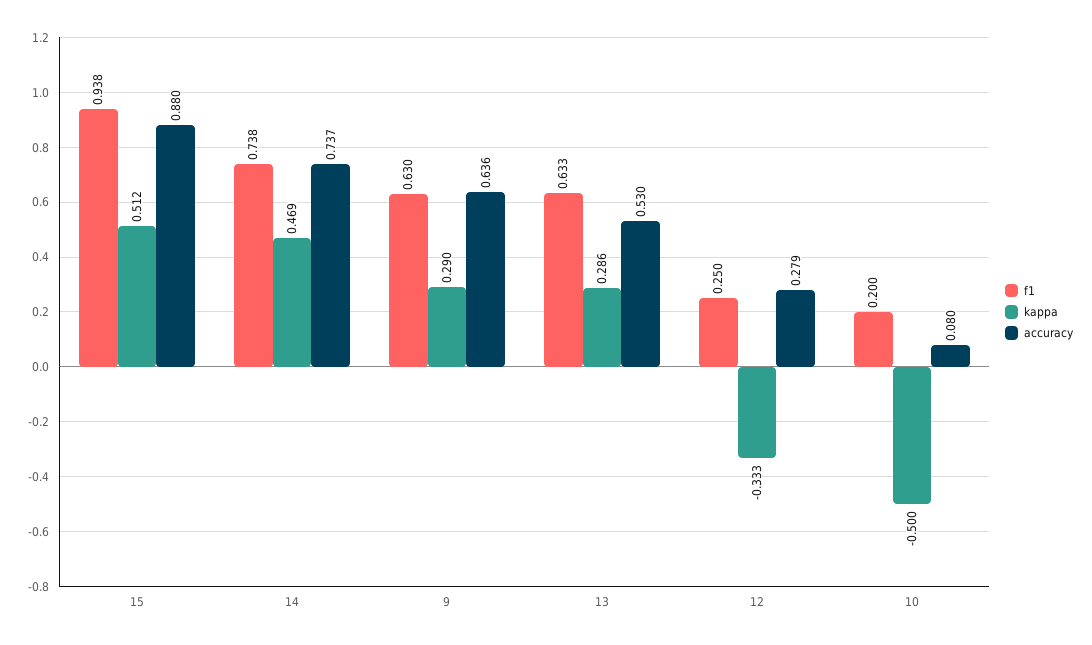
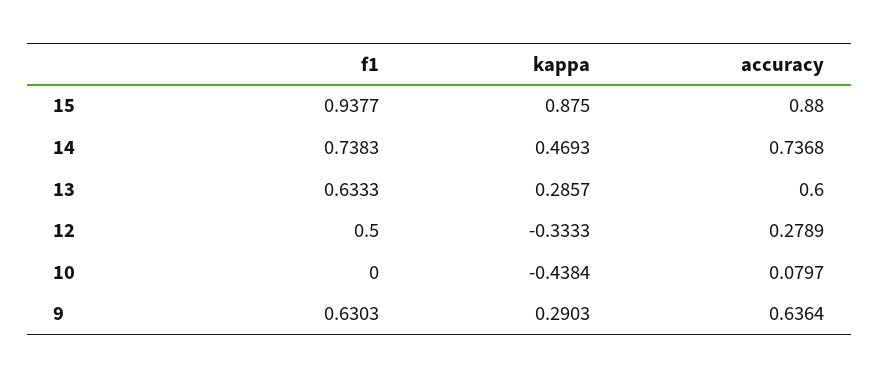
kappa, 15: 0.512 -> 0.875
accuracy, 13: 0.53 -> 0.6
f1, 12: 0.25 -> 0.5
f1, 10: 0.2 -> 0
kappa, 10: -0.5 -> -0.4384

